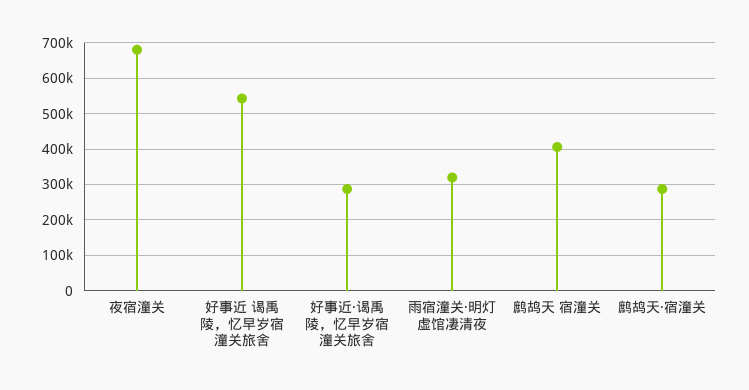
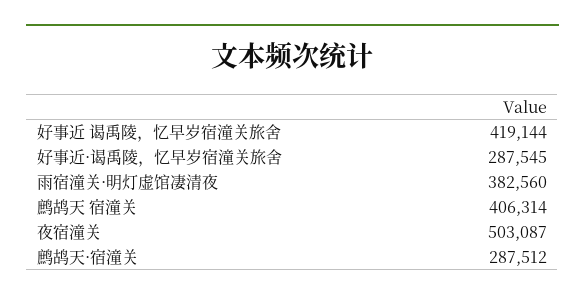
夜宿潼关: 680000 -> 503087
好事近 谒禹陵，忆早岁宿潼关旅舍: 540000 -> 419144
雨宿潼关·明灯虚馆凄清夜: 320000 -> 382560

